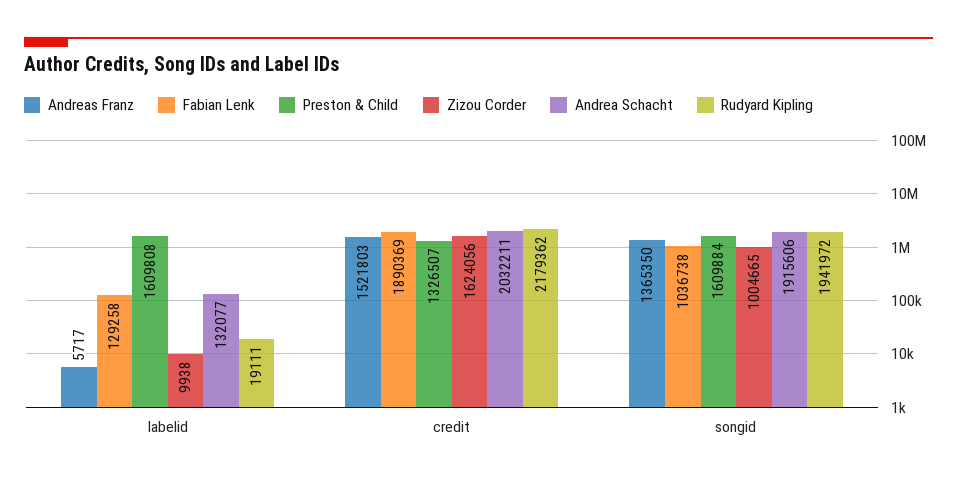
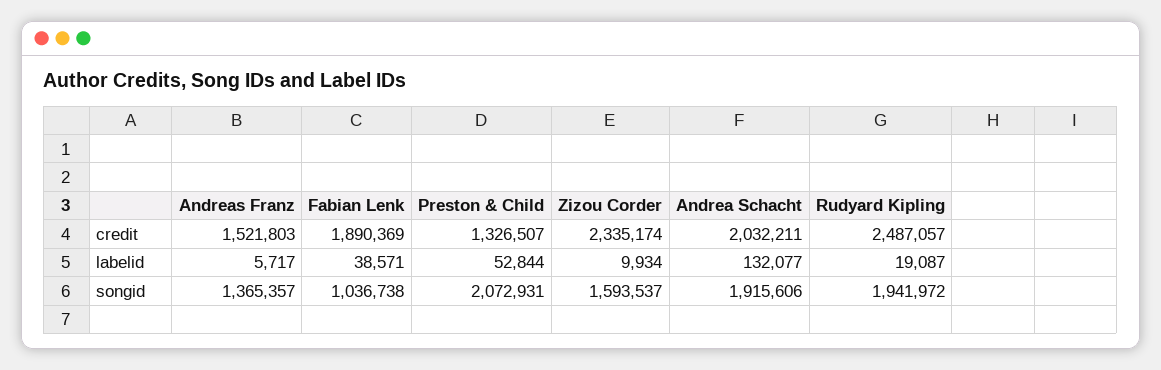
Fabian Lenk, labelid: 129258 -> 38571
Preston & Child, labelid: 1609808 -> 52844
Zizou Corder, labelid: 9938 -> 9934
Rudyard Kipling, labelid: 19111 -> 19087
Zizou Corder, credit: 1624056 -> 2335174
Rudyard Kipling, credit: 2179362 -> 2487057
Andreas Franz, songid: 1365350 -> 1365357
Preston & Child, songid: 1609884 -> 2072931
Zizou Corder, songid: 1004665 -> 1593537

